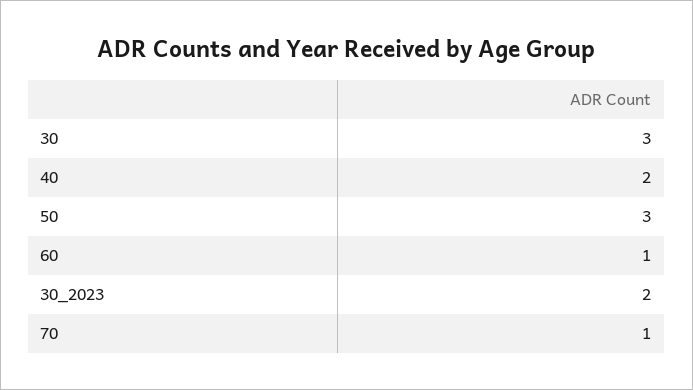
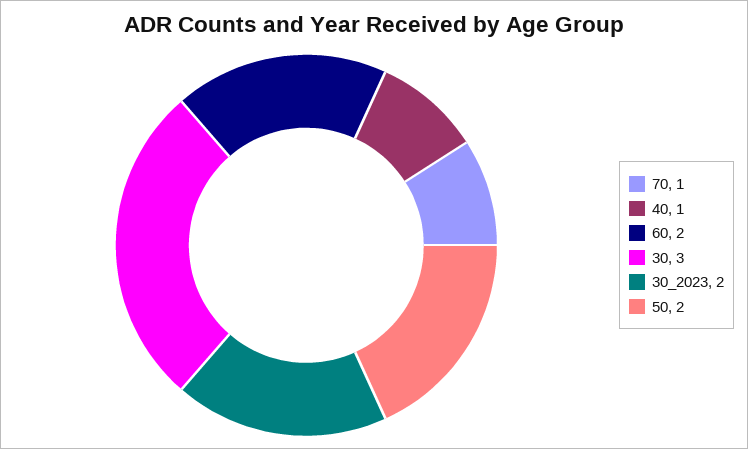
40: 2 -> 1
50: 3 -> 2
60: 1 -> 2

